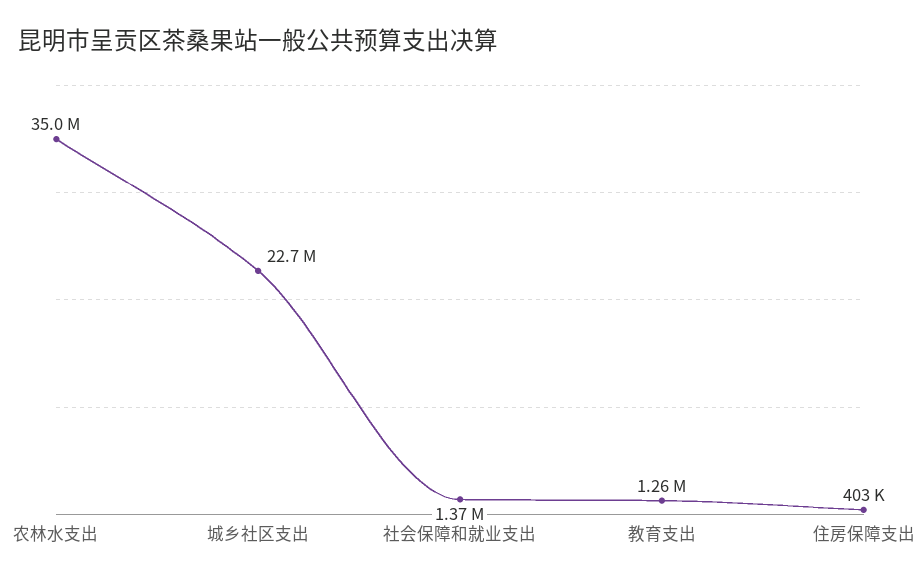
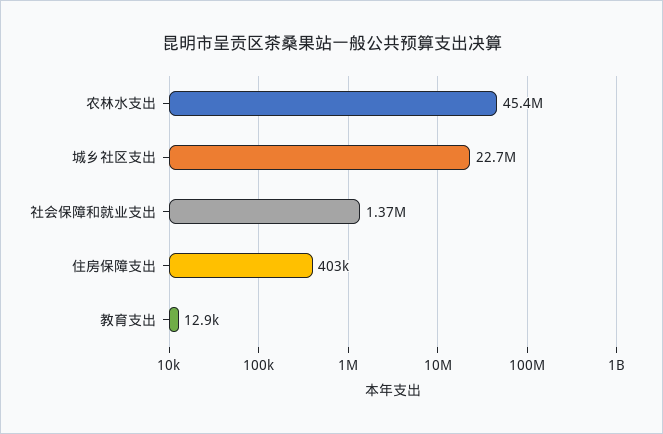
农林水支出: 35000000 -> 45400000
教育支出: 1260000 -> 12900

